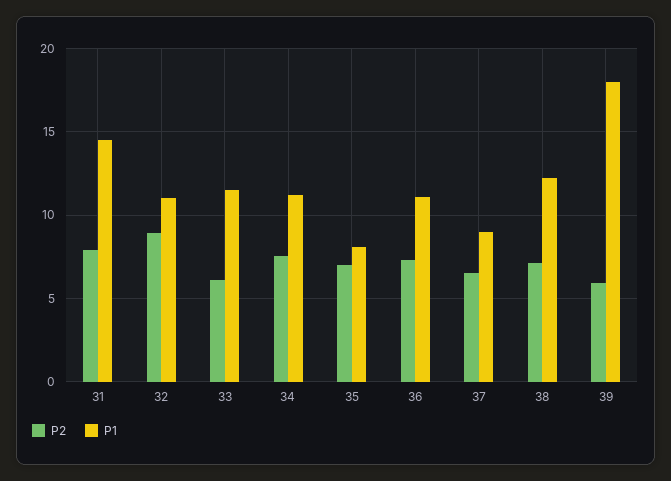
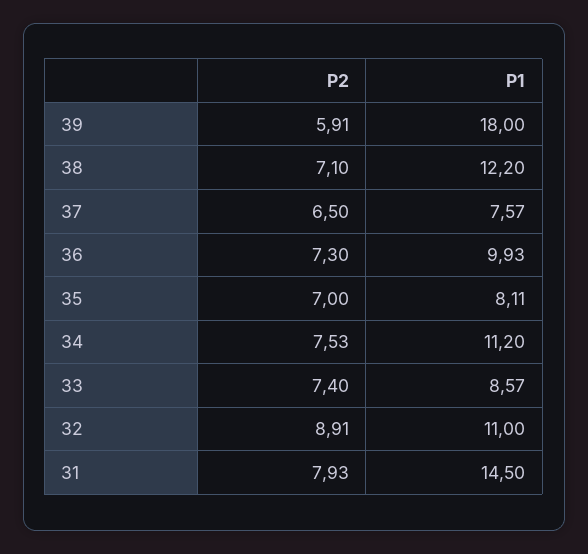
P2, 33: 6 -> 7.4
P1, 33: 11.5 -> 8.57
P1, 36: 11 -> 9.93
P1, 37: 9 -> 7.57

